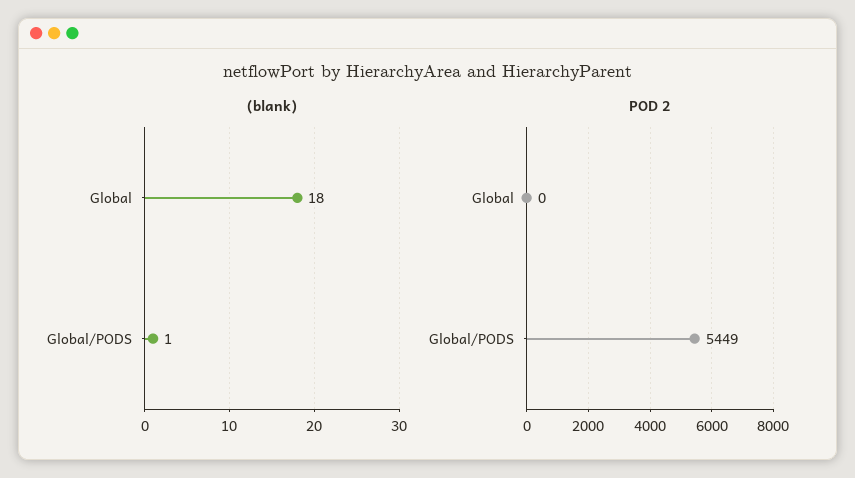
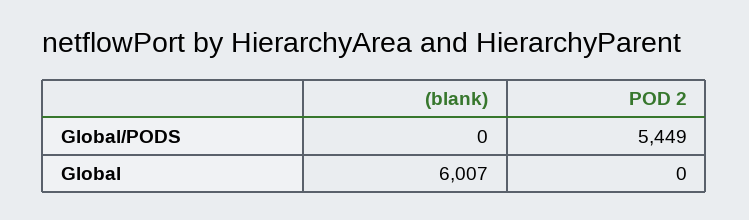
(blank), Global: 18 -> 6007
(blank), Global/PODS: 1 -> 0

